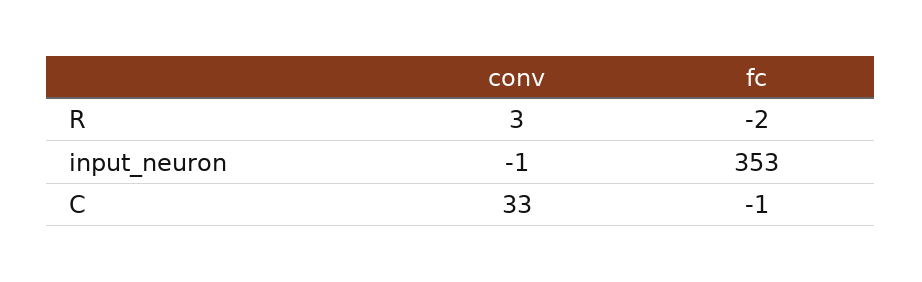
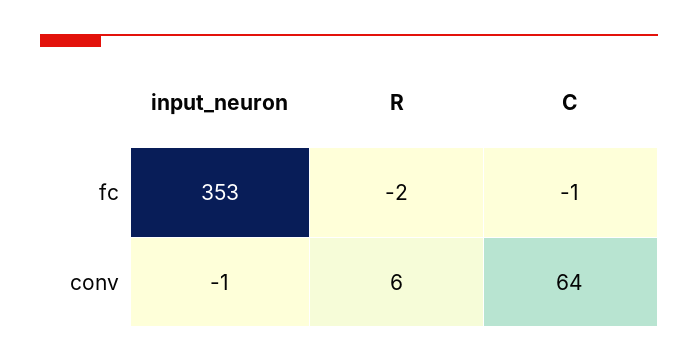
conv, R: 3 -> 6
conv, C: 33 -> 64

